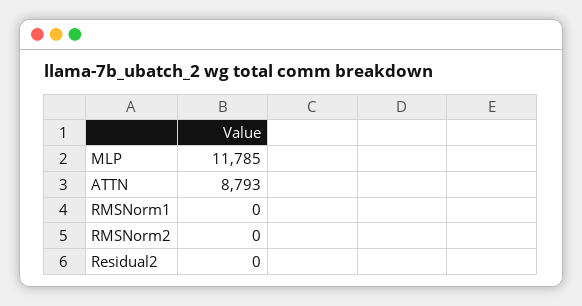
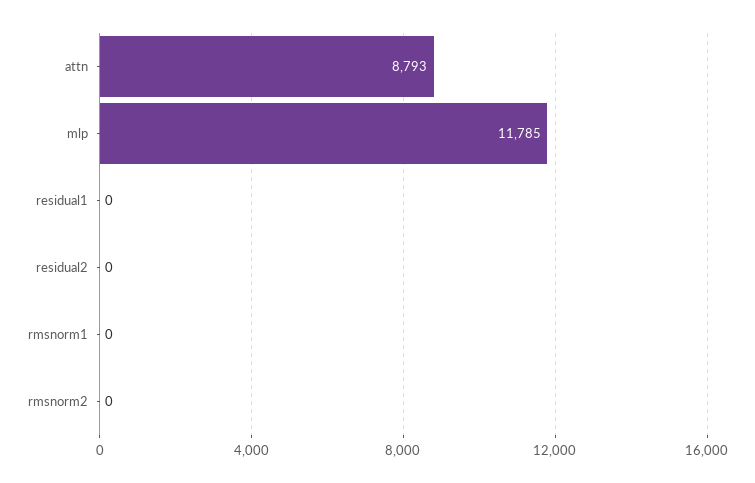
residual1: none -> 0

